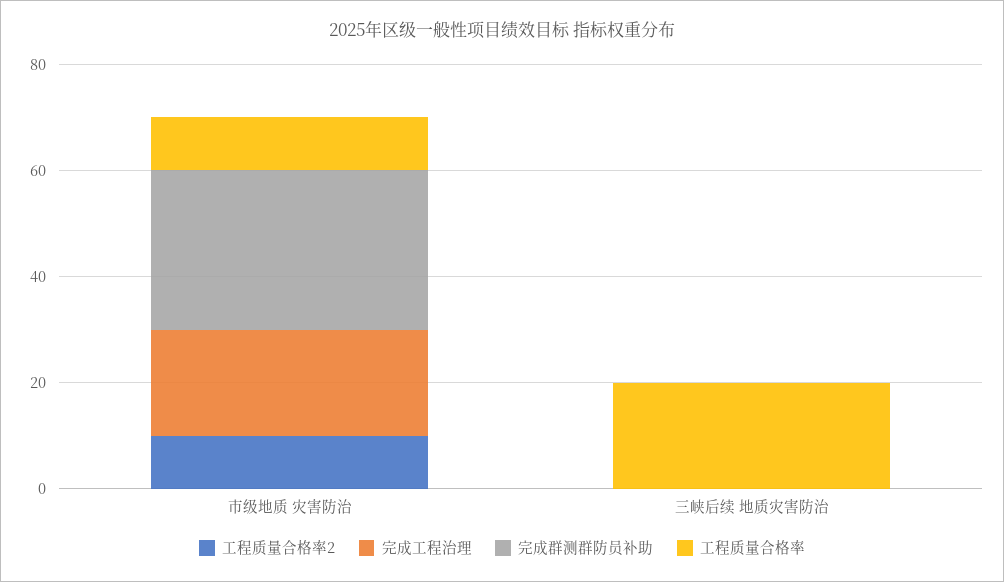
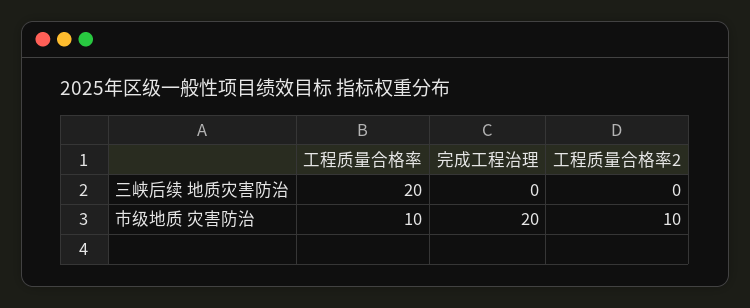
完成群测群防员补助, 市级地质 灾害防治: 30 -> none
完成群测群防员补助, 三峡后续 地质灾害防治: 0 -> none

